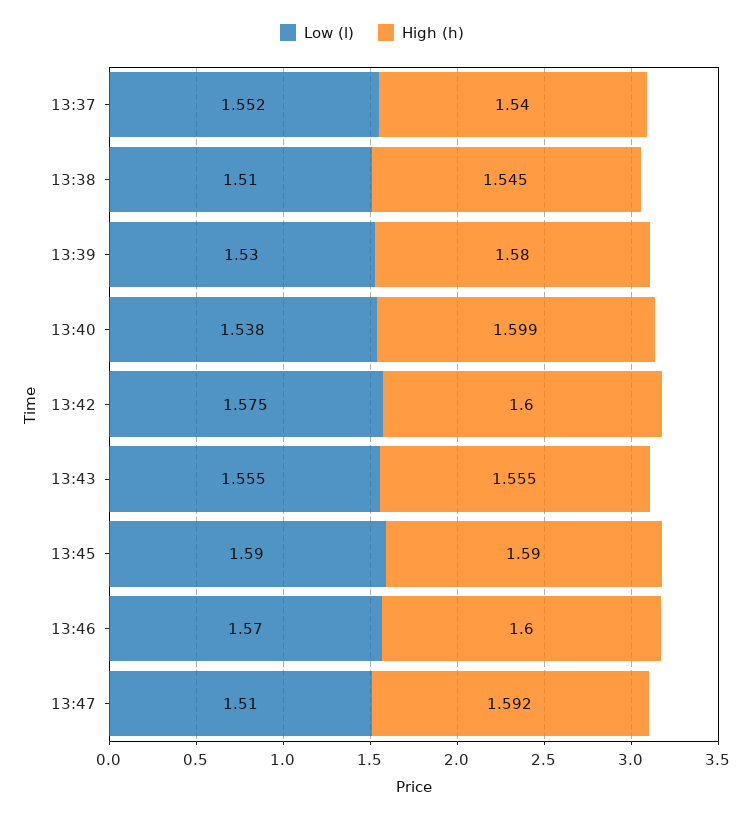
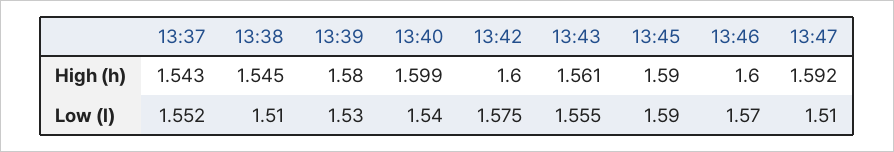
High (h), 13:37: 1.54 -> 1.543
Low (l), 13:40: 1.538 -> 1.54
High (h), 13:43: 1.555 -> 1.561

